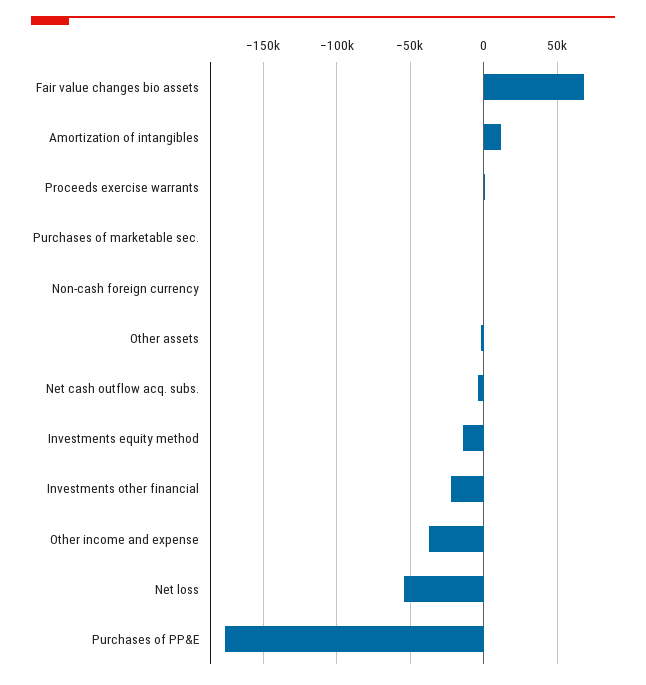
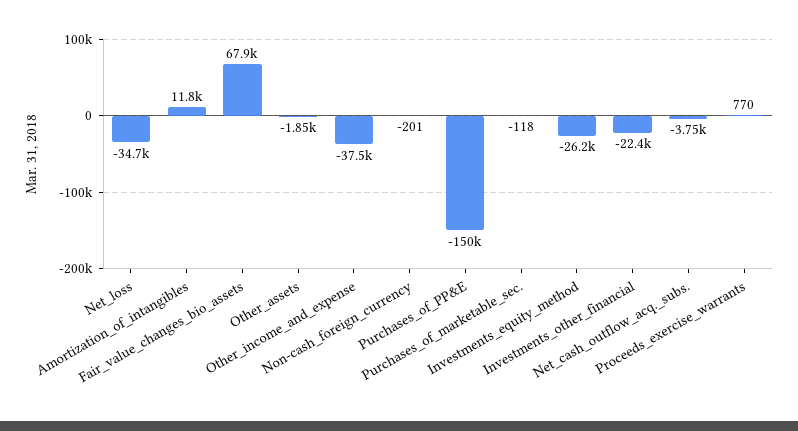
Investments equity method: -15000 -> -26200
Net loss: -55000 -> -34700
Purchases of PP&E: -175000 -> -150000

